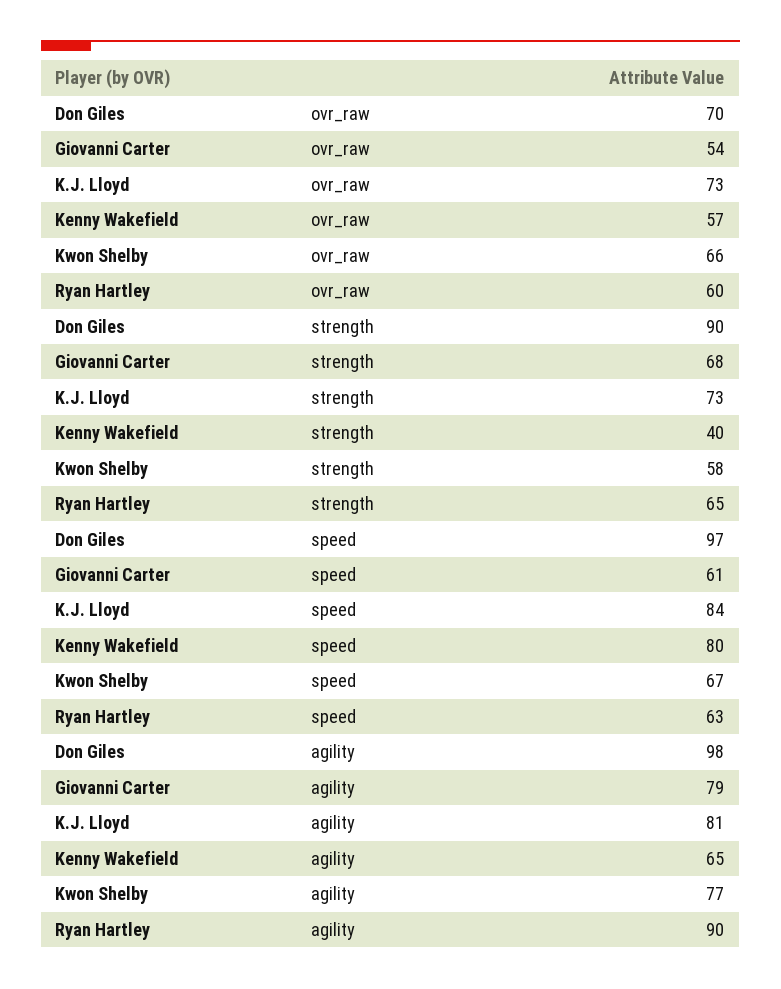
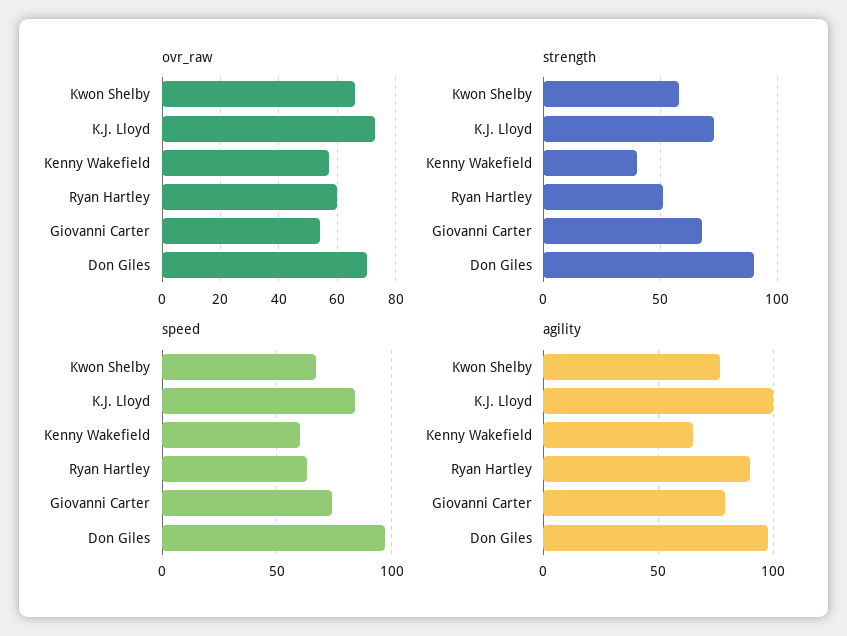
strength, Ryan Hartley: 65 -> 50
speed, Giovanni Carter: 61 -> 75
speed, Kenny Wakefield: 80 -> 60
agility, K.J. Lloyd: 81 -> 100

